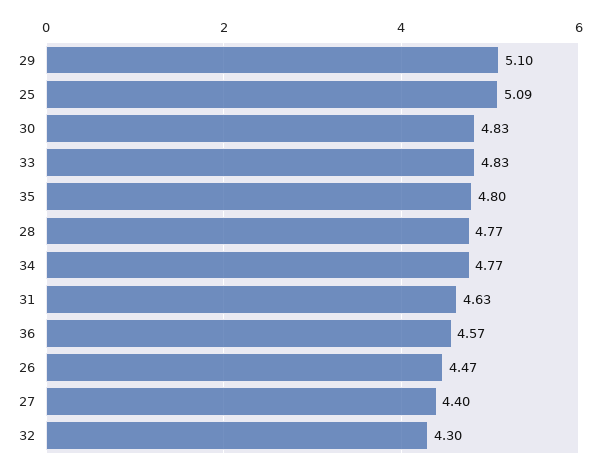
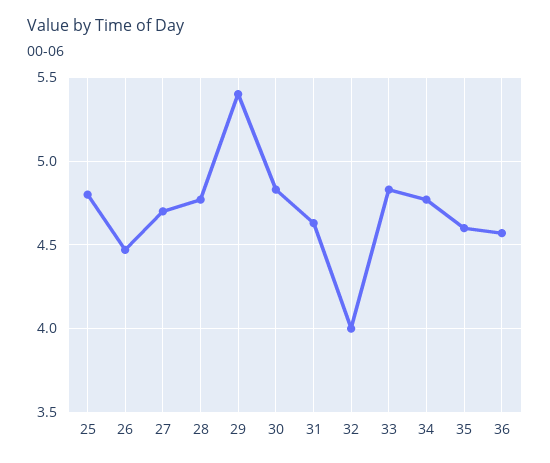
29: 5.1 -> 5.4
25: 5.09 -> 4.8
35: 4.8 -> 4.6
27: 4.4 -> 4.7
32: 4.3 -> 4

